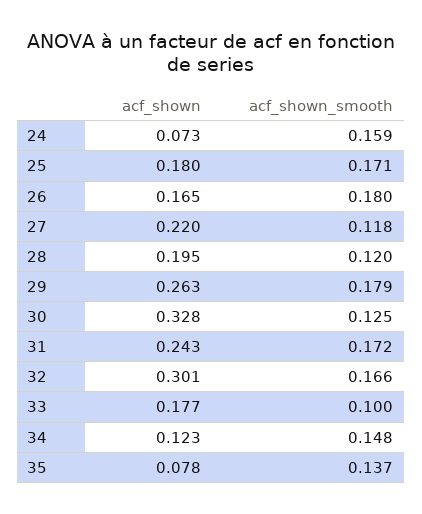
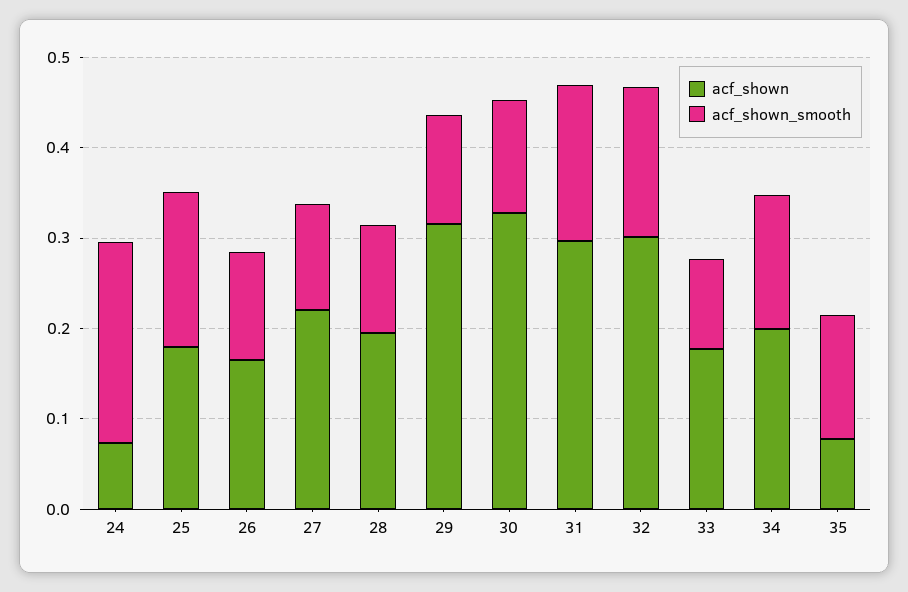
acf_shown_smooth, 24: 0.159 -> 0.22
acf_shown_smooth, 26: 0.18 -> 0.12
acf_shown, 29: 0.263 -> 0.32
acf_shown_smooth, 29: 0.179 -> 0.12
acf_shown, 31: 0.243 -> 0.3
acf_shown, 34: 0.123 -> 0.2

